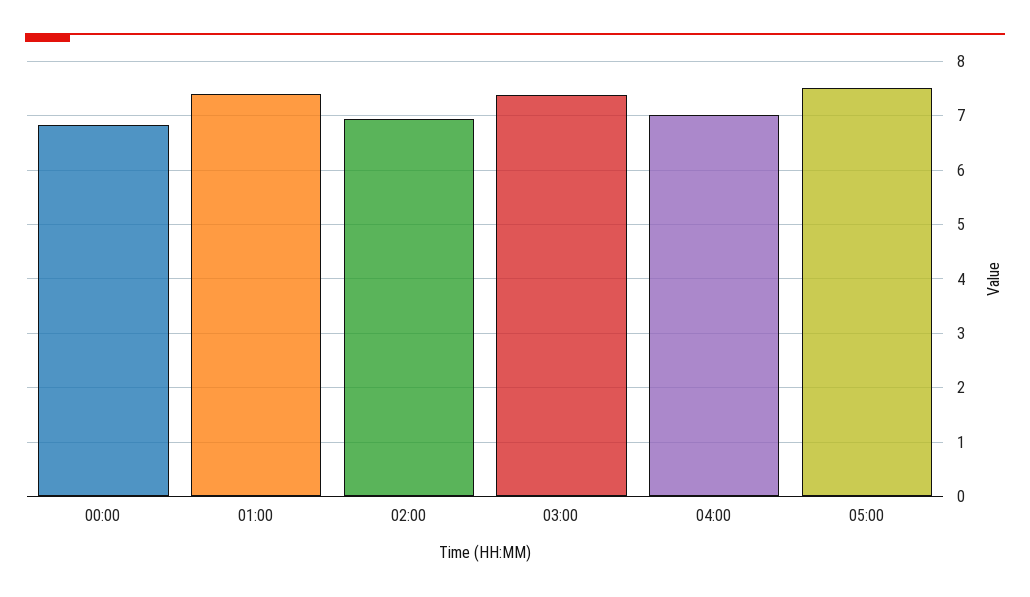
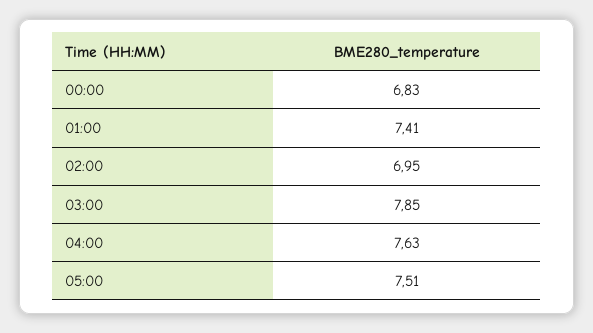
03:00: 7.4 -> 7.85
04:00: 7 -> 7.63

